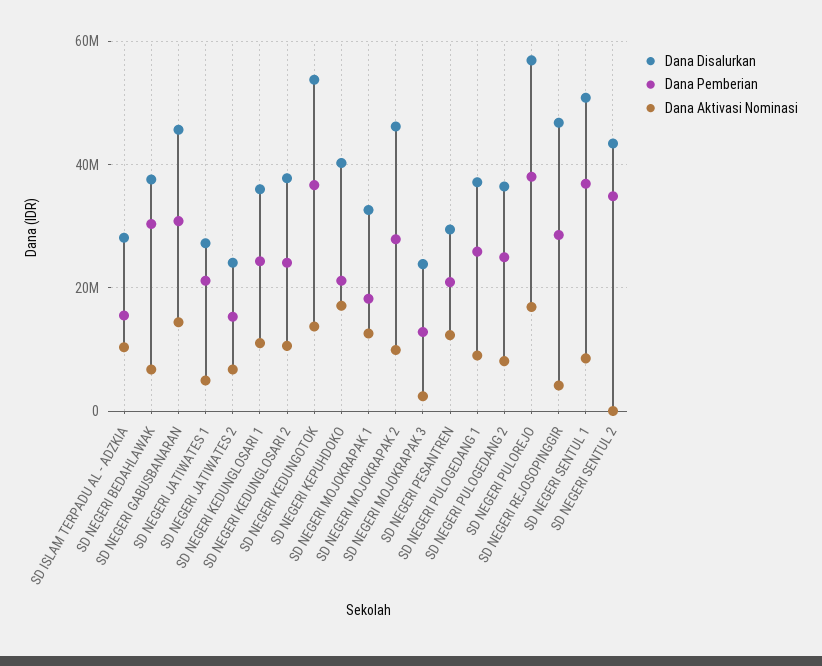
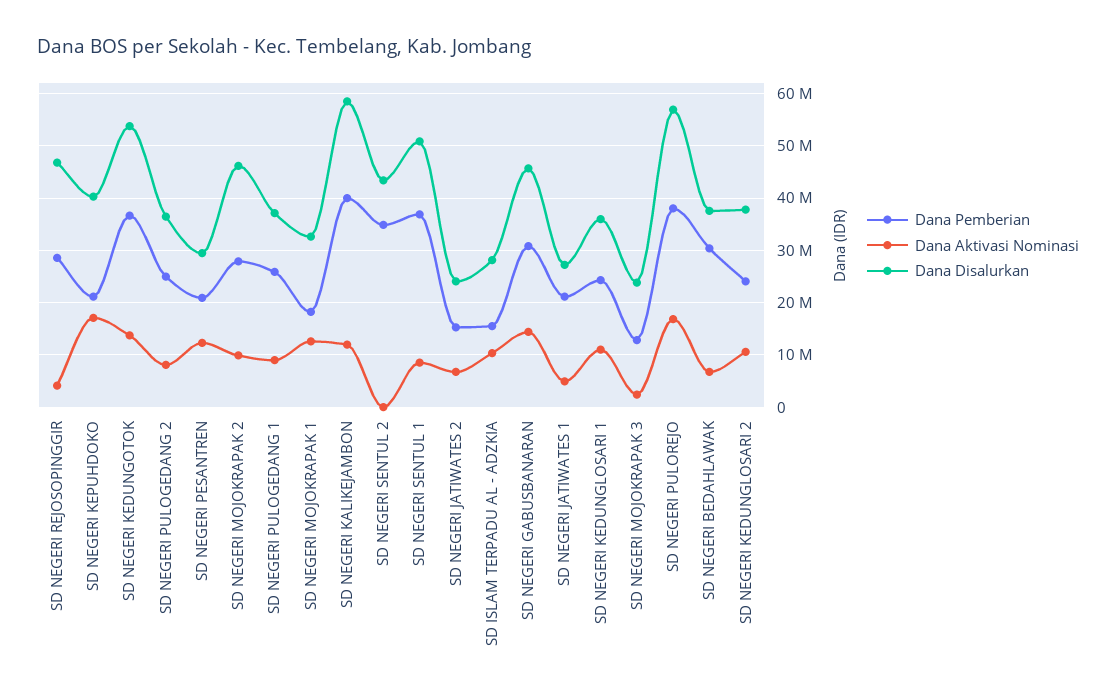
Dana Pemberian, SD NEGERI KALIKEJAMBON: none -> 40000000
Dana Aktivasi Nominasi, SD NEGERI KALIKEJAMBON: none -> 12000000
Dana Disalurkan, SD NEGERI KALIKEJAMBON: none -> 58000000

